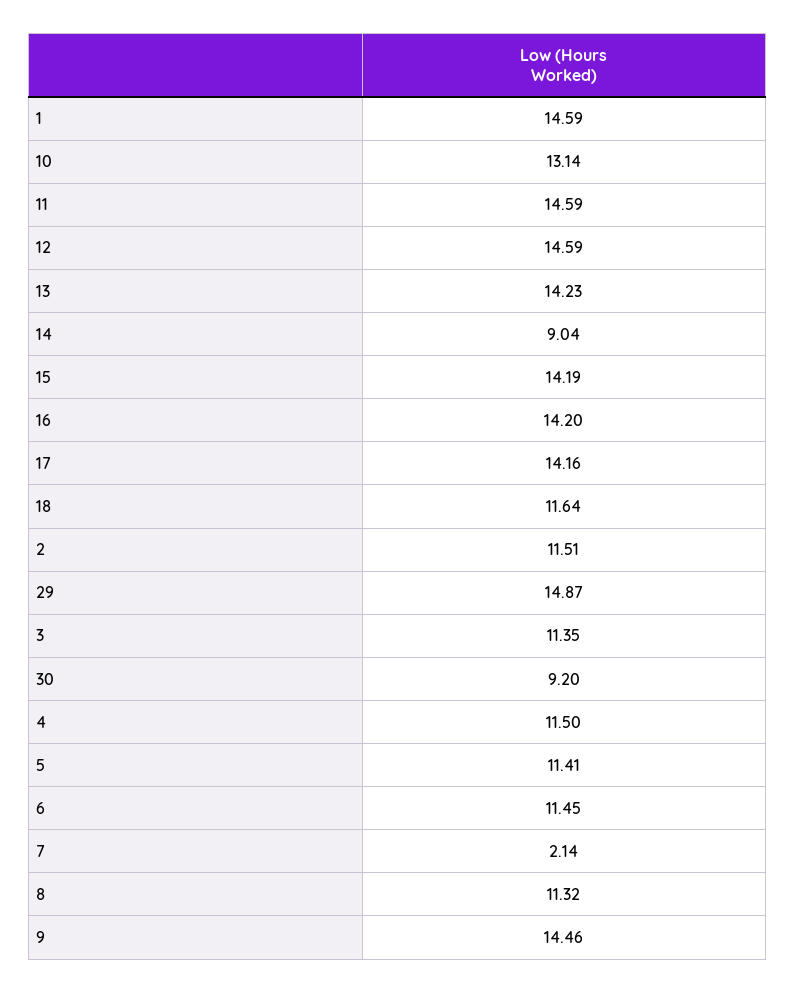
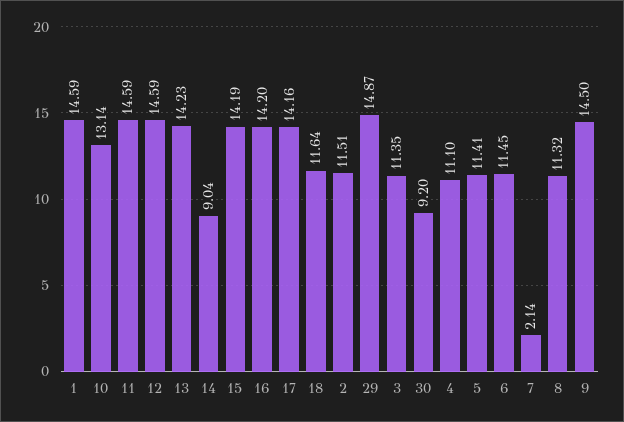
4: 11.5 -> 11.1
9: 14.46 -> 14.5

